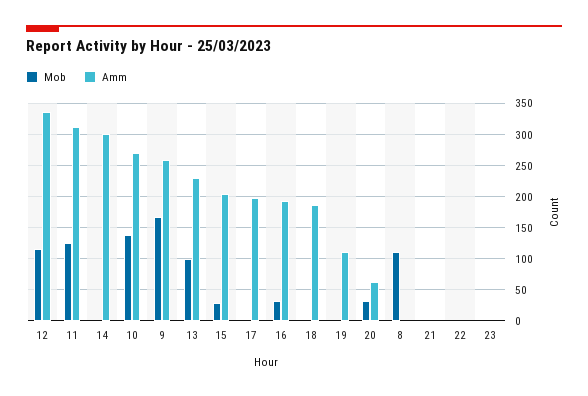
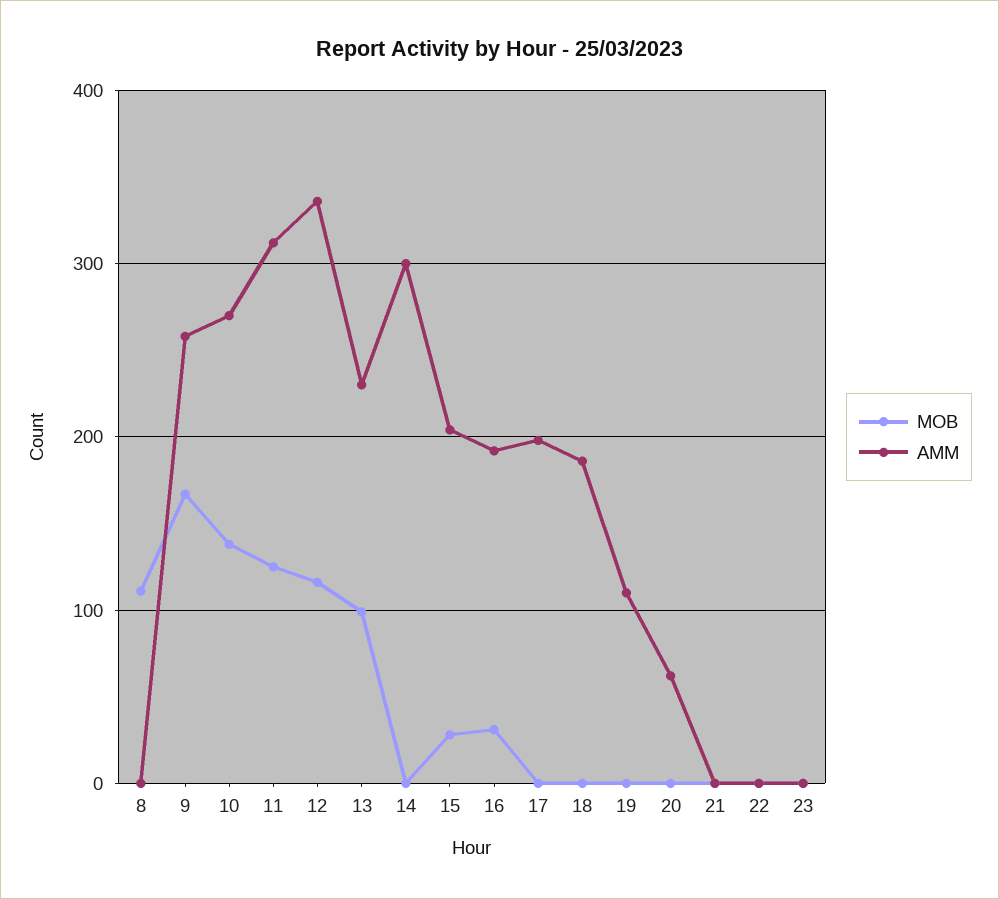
Mob, 20: 30 -> 0

